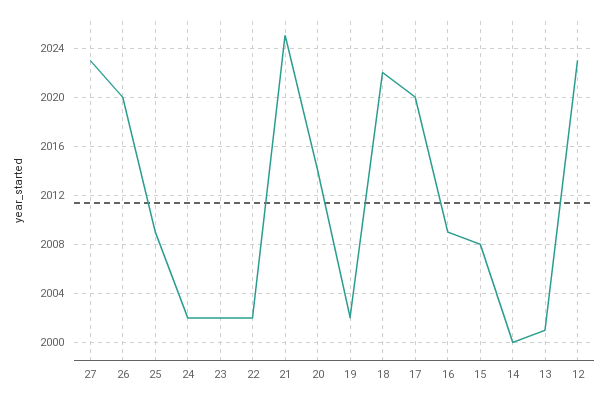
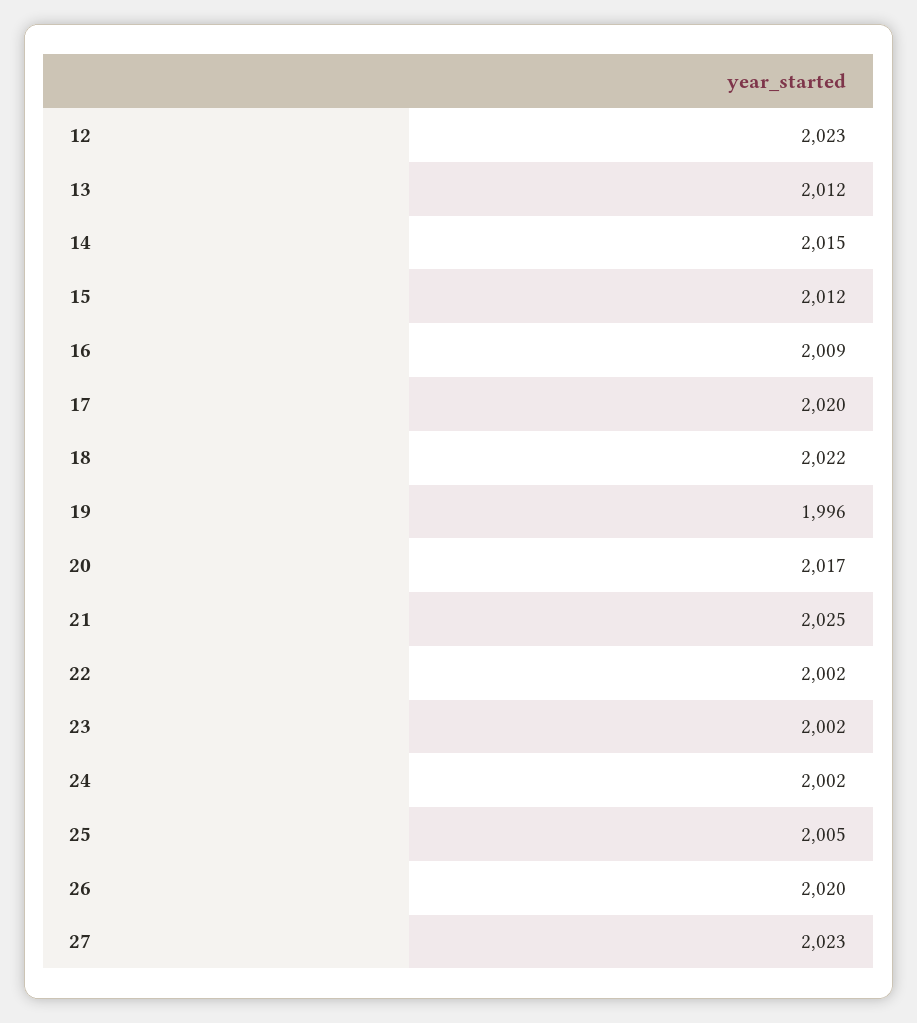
25: 2009 -> 2005
20: 2014 -> 2017
19: 2002 -> 1996
15: 2008 -> 2012
14: 2000 -> 2015
13: 2001 -> 2012

